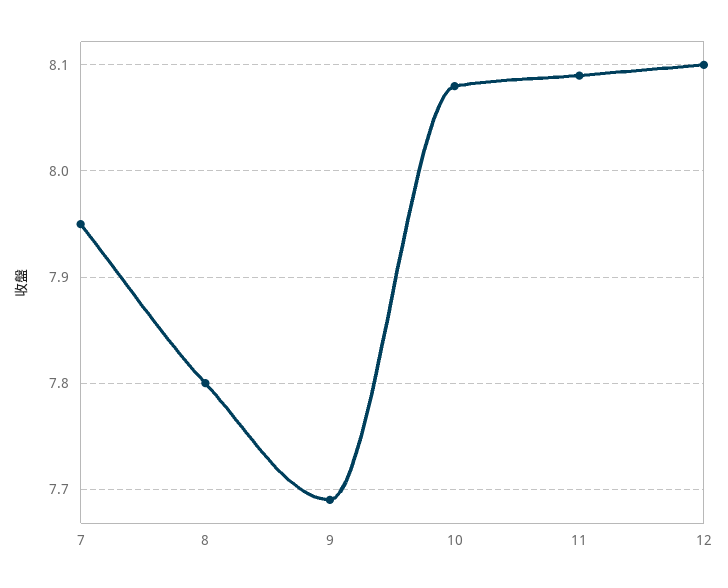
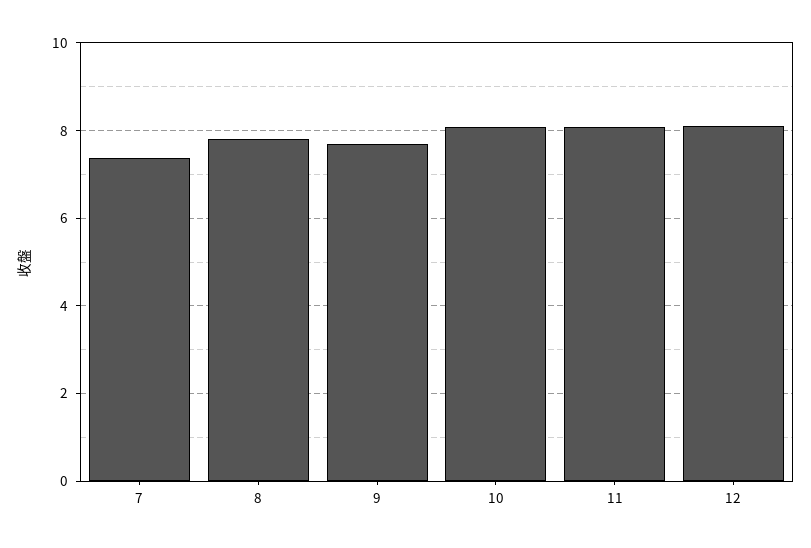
7: 7.95 -> 7.4

